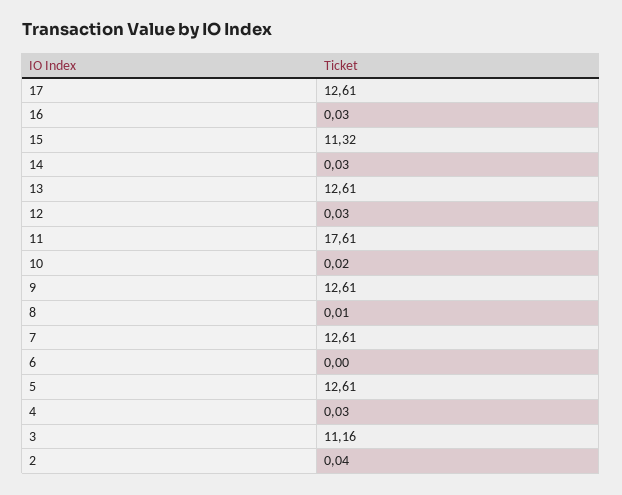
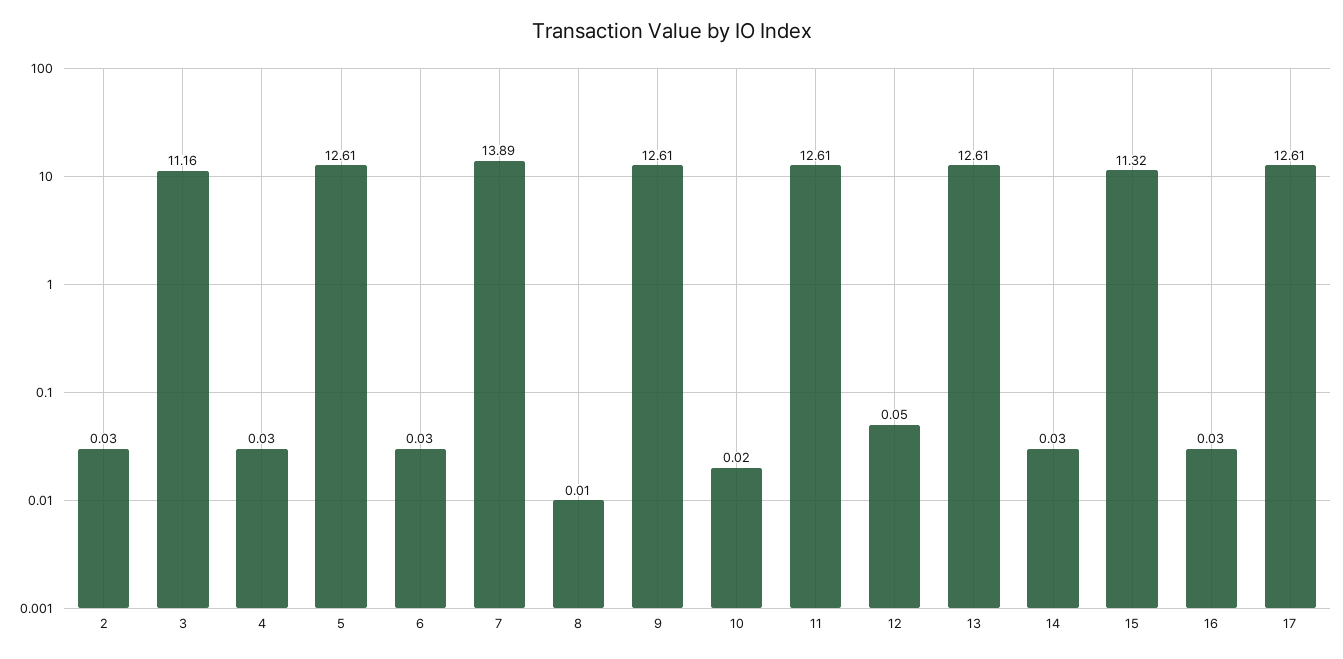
12: 0.03 -> 0.05
11: 17.61 -> 12.61
7: 12.61 -> 13.89
6: 0 -> 0.03
2: 0.04 -> 0.03

